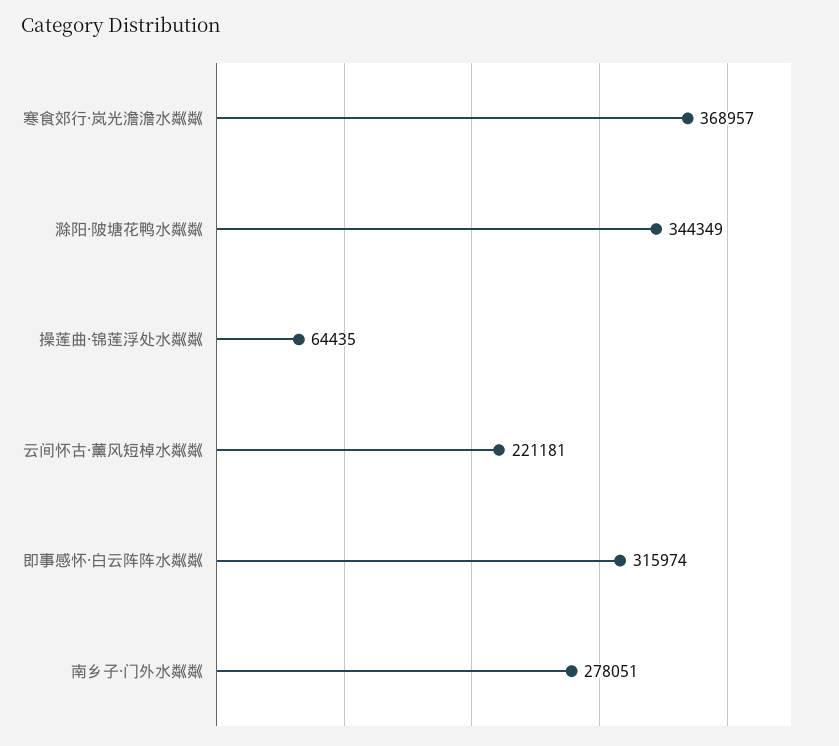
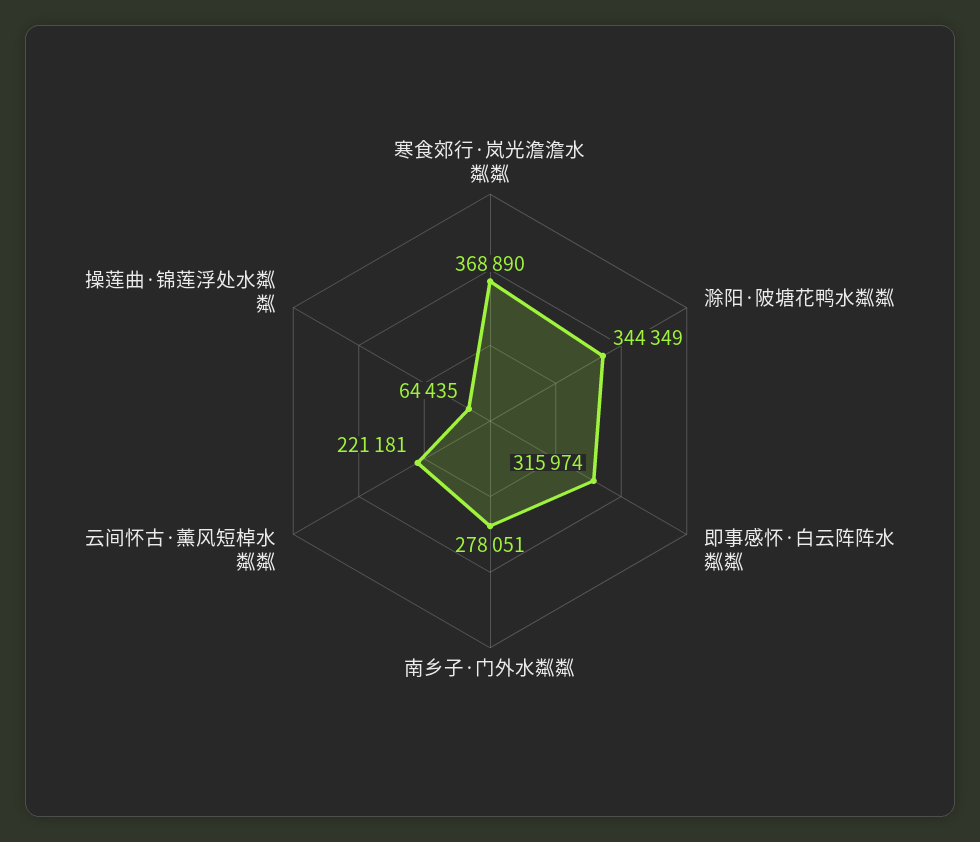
寒食郊行·岚光澹澹水粼粼: 368957 -> 368890

